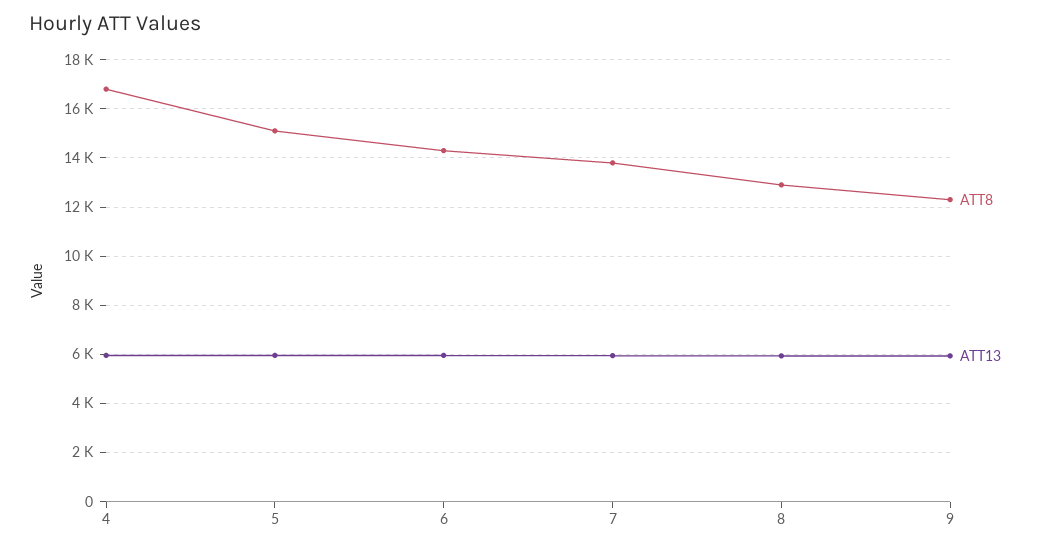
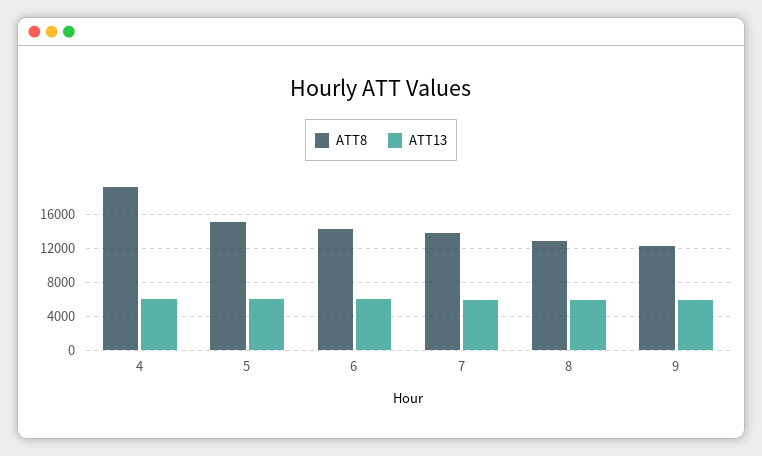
ATT8, 4: 16750 -> 19000

